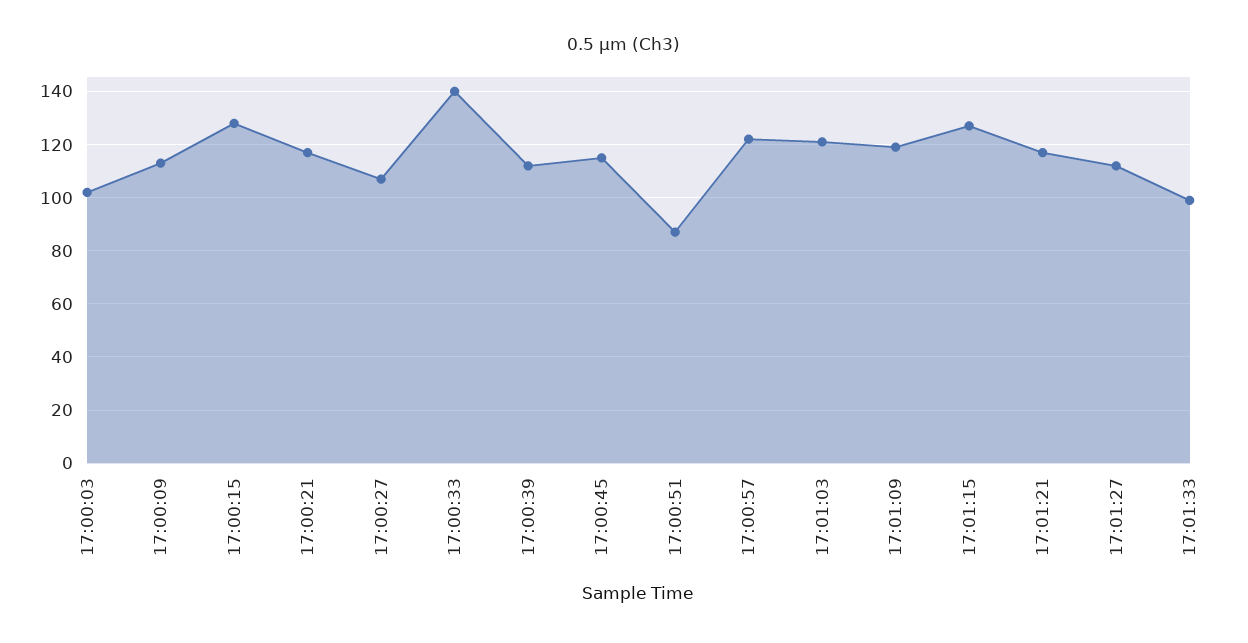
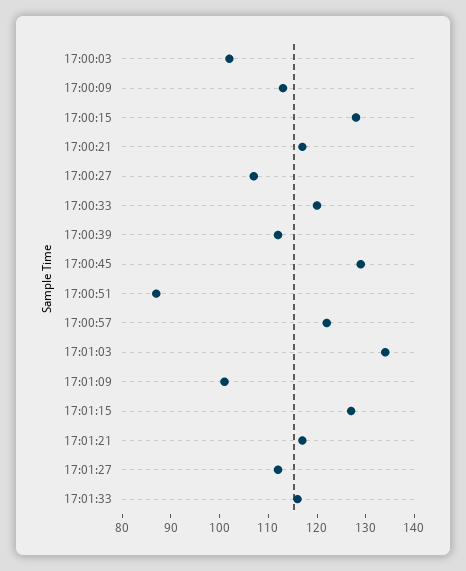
17:00:33: 140 -> 120
17:00:45: 115 -> 130
17:01:03: 120 -> 135
17:01:09: 120 -> 100
17:01:33: 100 -> 115

